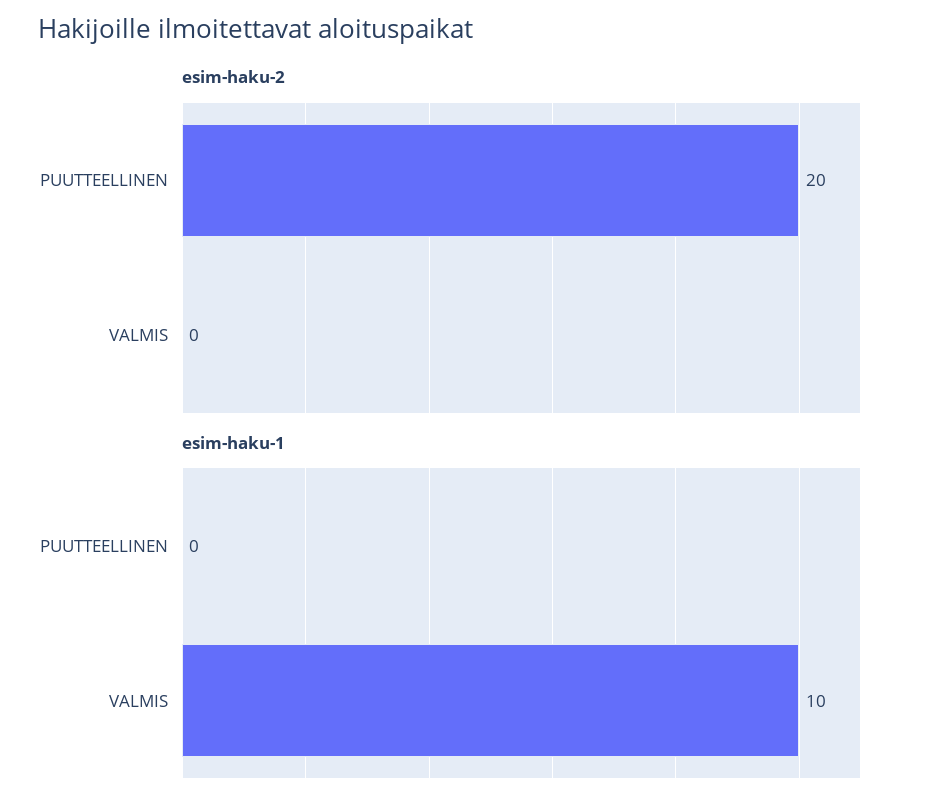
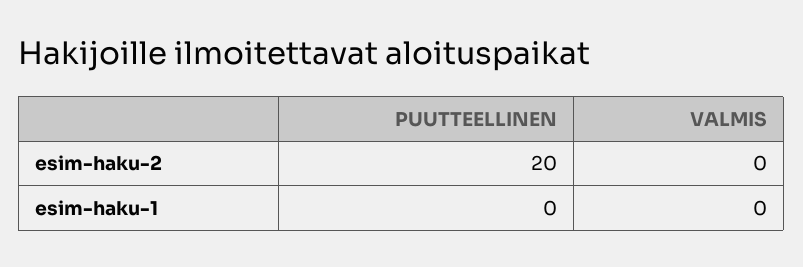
esim-haku-1, VALMIS: 10 -> 0

